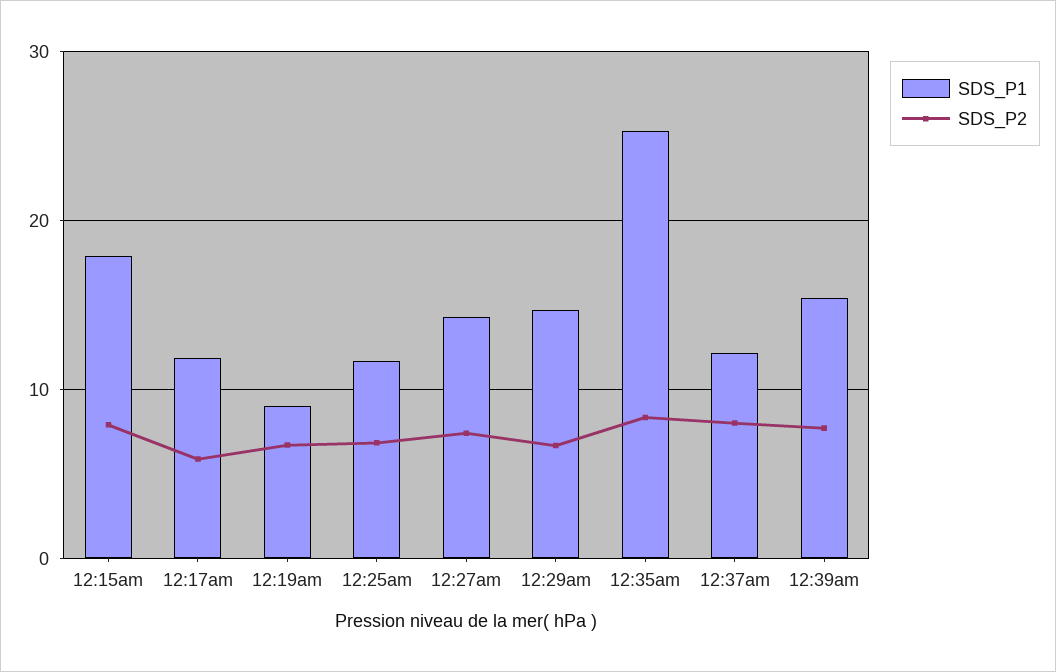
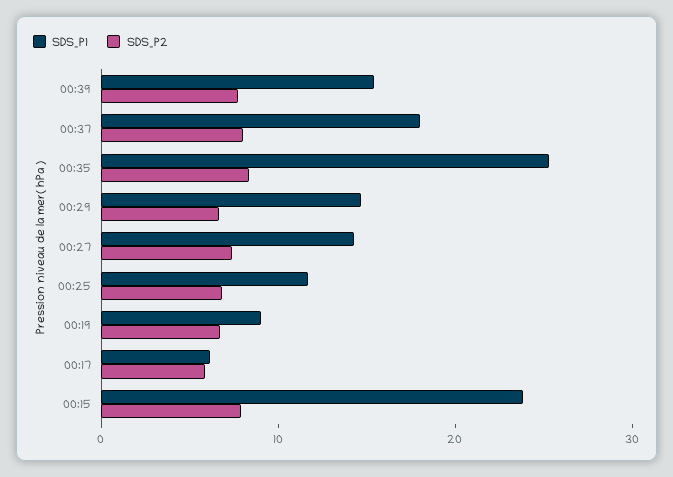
SDS_P1, 12:15am: 18 -> 24
SDS_P1, 12:17am: 12 -> 6
SDS_P1, 12:37am: 12 -> 18

